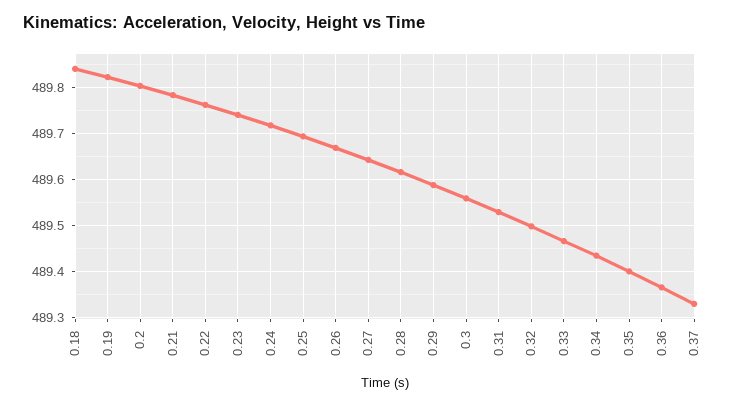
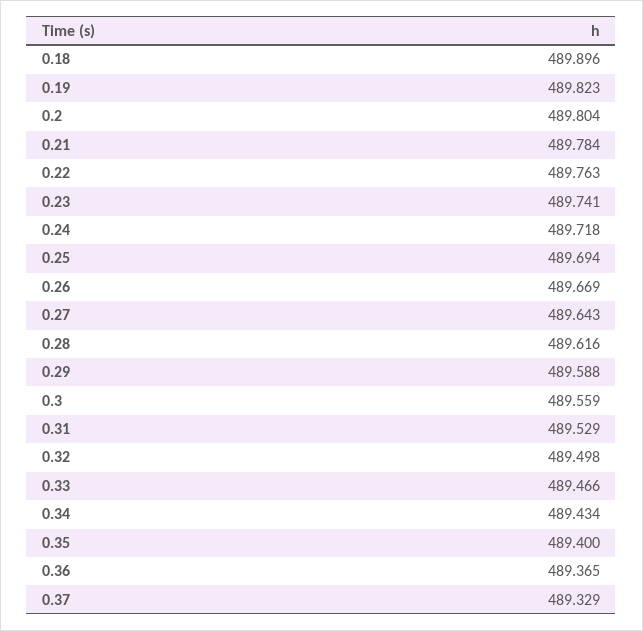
0.18: 489.84 -> 489.896

